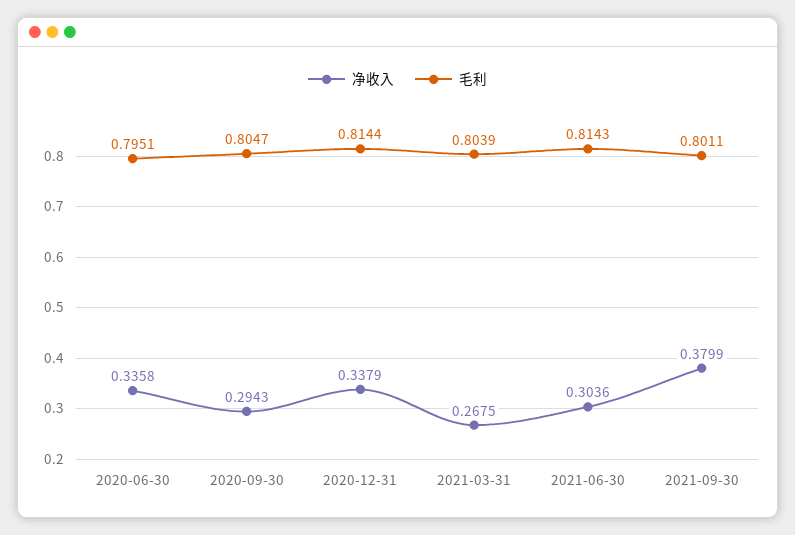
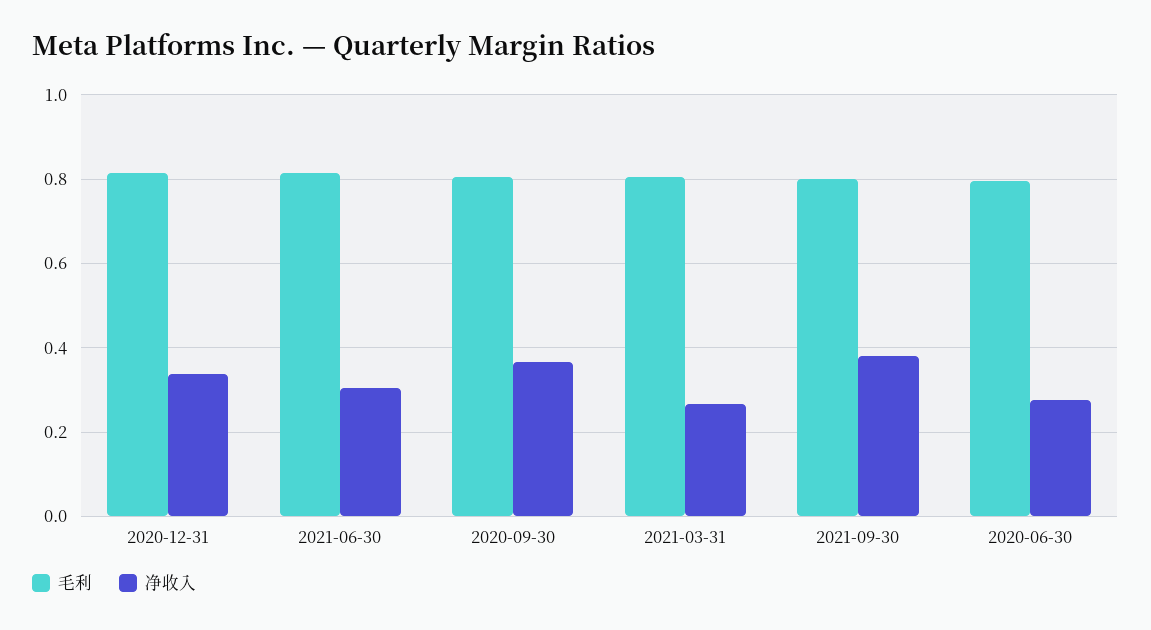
净收入, 2020-06-30: 0.3358 -> 0.28
净收入, 2020-09-30: 0.2943 -> 0.36

